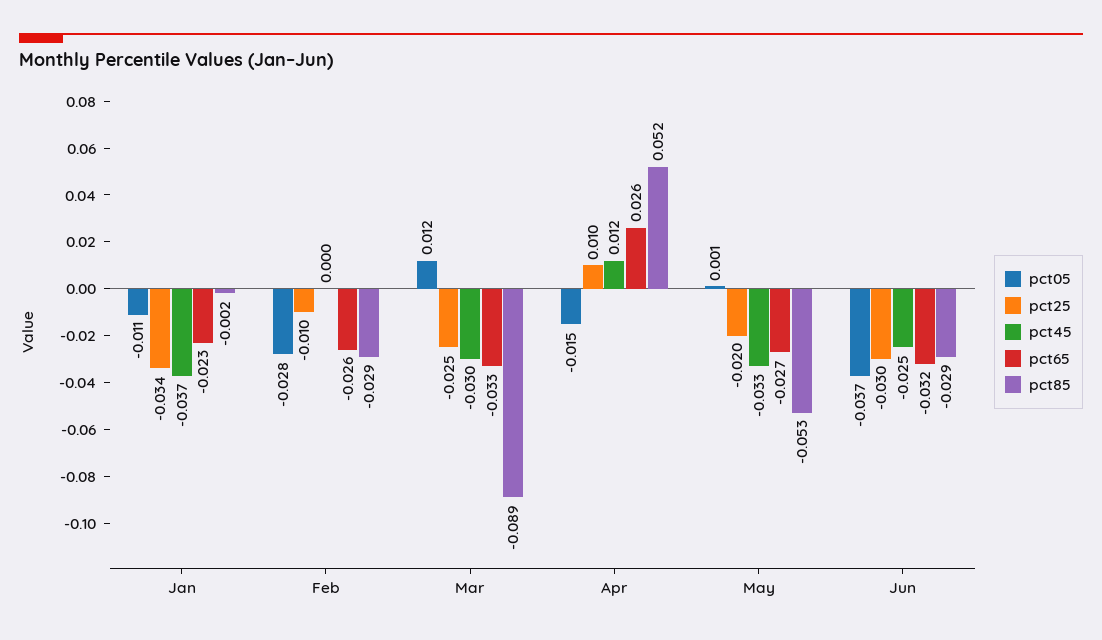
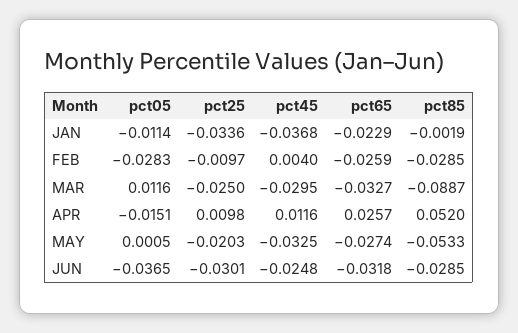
pct45, Feb: 0 -> 0.004

